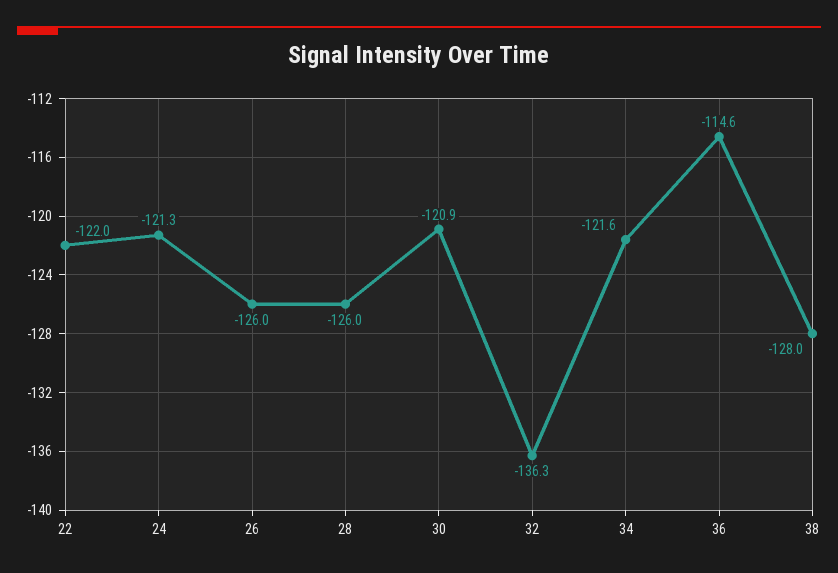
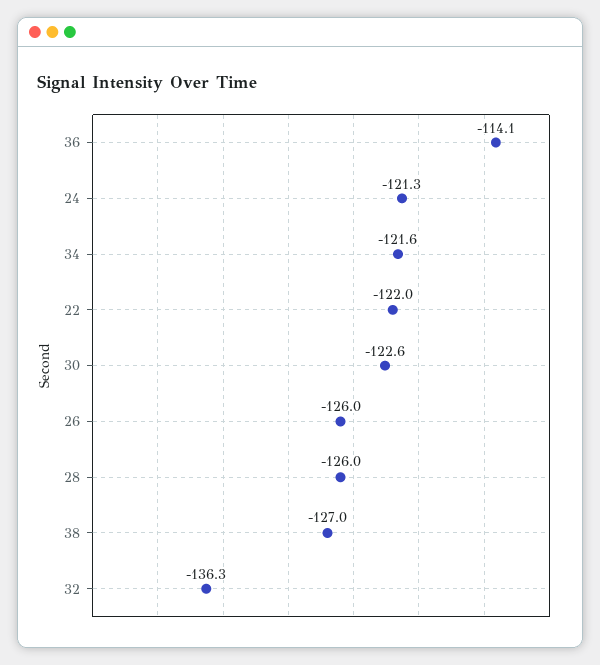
30: -120.9 -> -122.6
36: -114.6 -> -114.1
38: -128 -> -127

